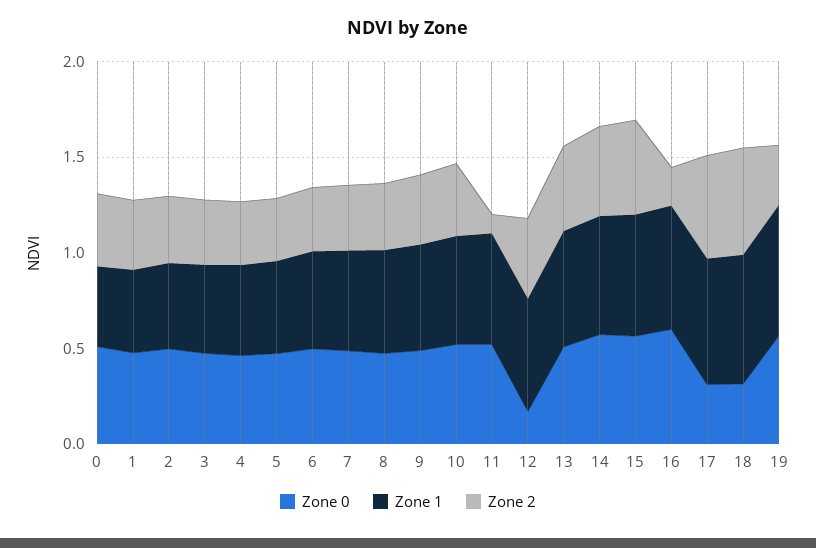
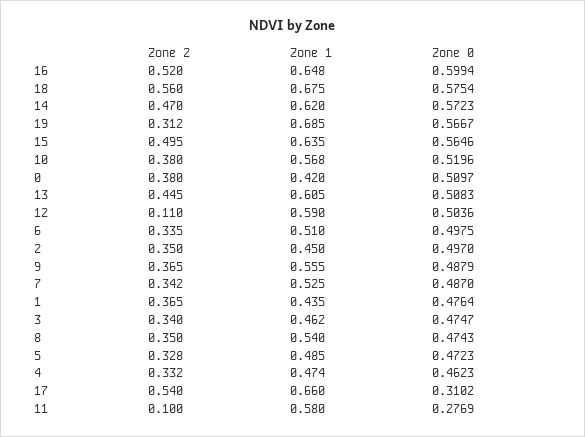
Zone 0, 11: 0.5 -> 0.2769
Zone 0, 12: 0.2 -> 0.5036
Zone 2, 12: 0.4 -> 0.11
Zone 2, 16: 0.2 -> 0.52
Zone 0, 18: 0.3 -> 0.5754

